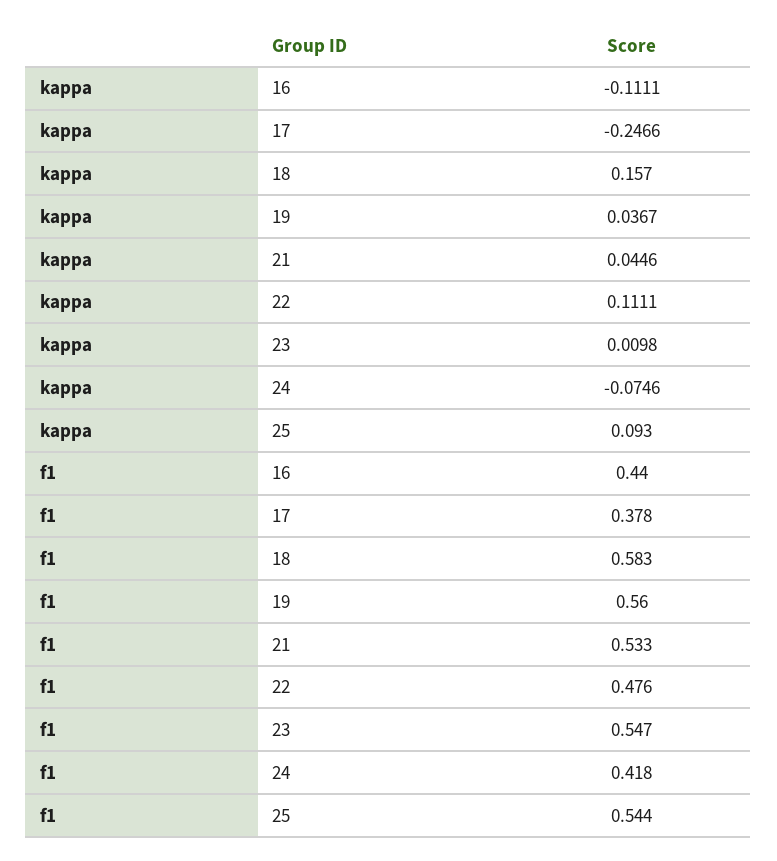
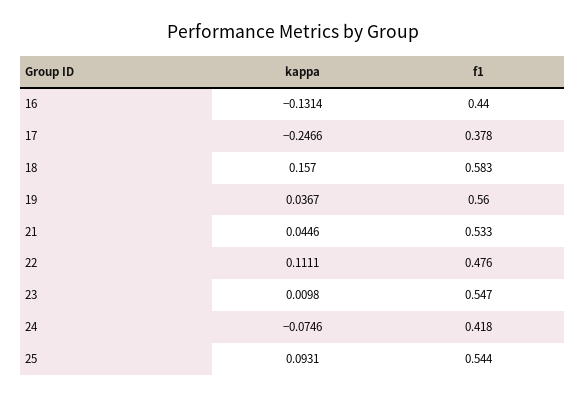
kappa, 16: -0.1111 -> -0.1314
kappa, 25: 0.093 -> 0.0931

